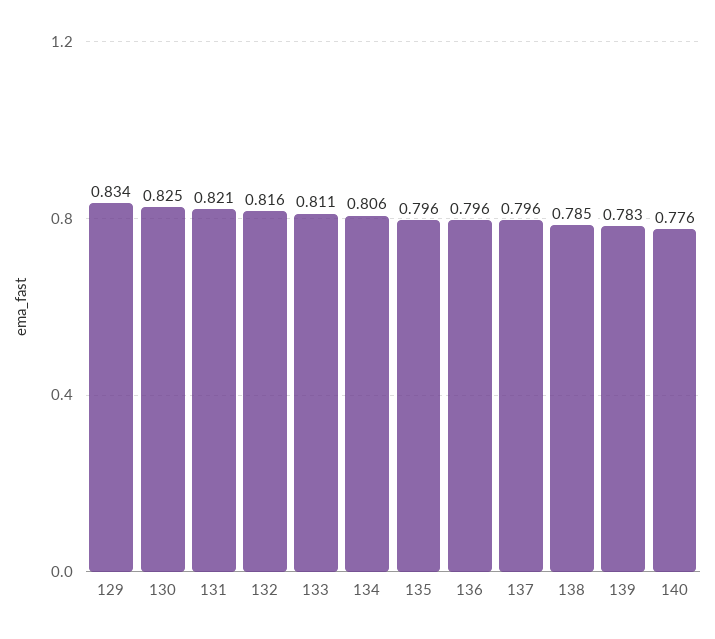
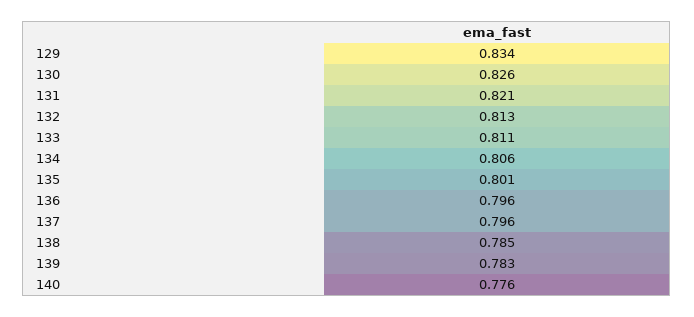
130: 0.825 -> 0.826
132: 0.816 -> 0.813
135: 0.796 -> 0.801

